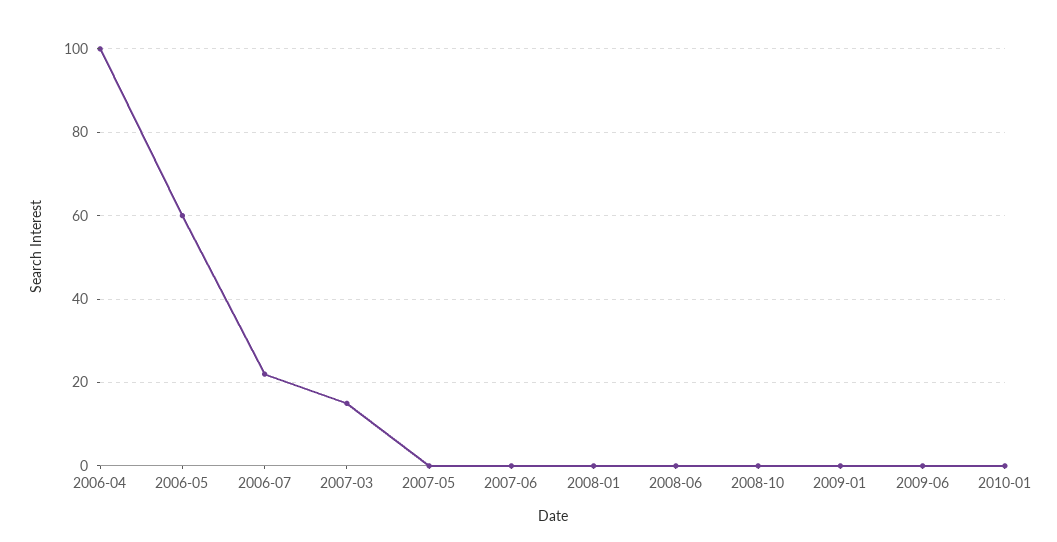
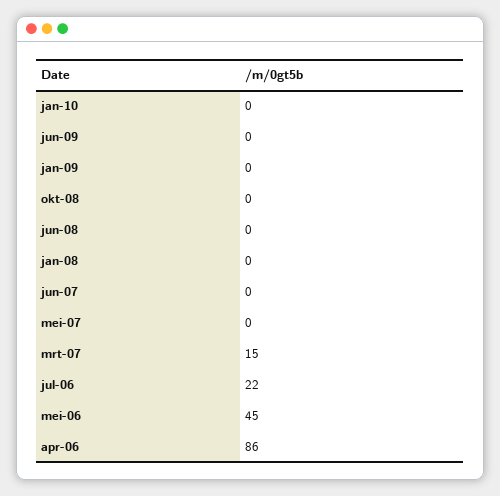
2006-04: 100 -> 86
2006-05: 60 -> 45

